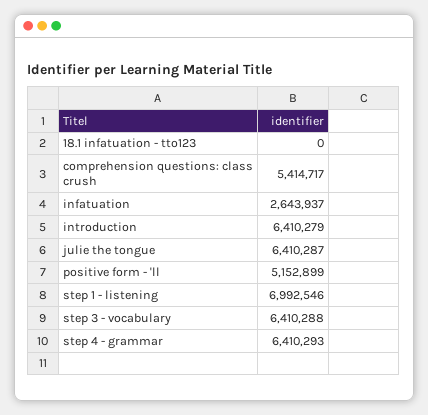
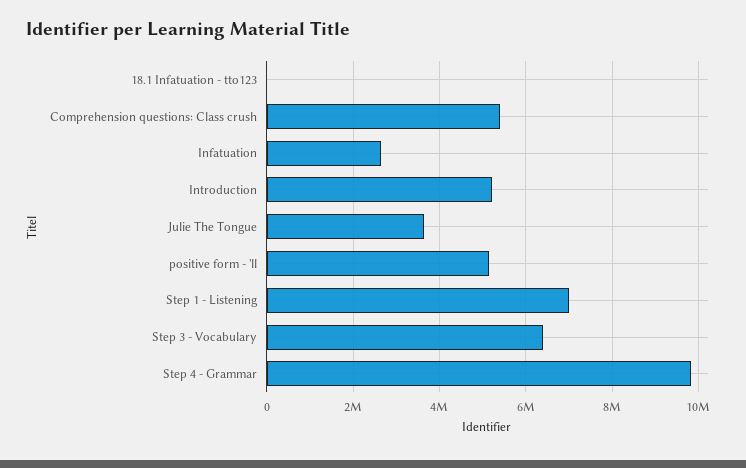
introduction: 6410279 -> 5200000
julie the tongue: 6410287 -> 3600000
step 4 - grammar: 6410293 -> 9800000

